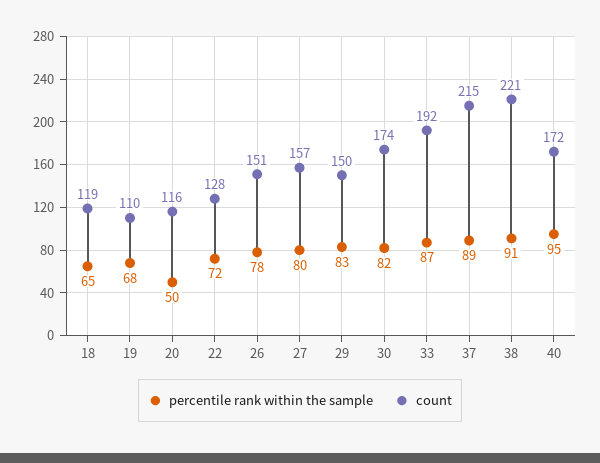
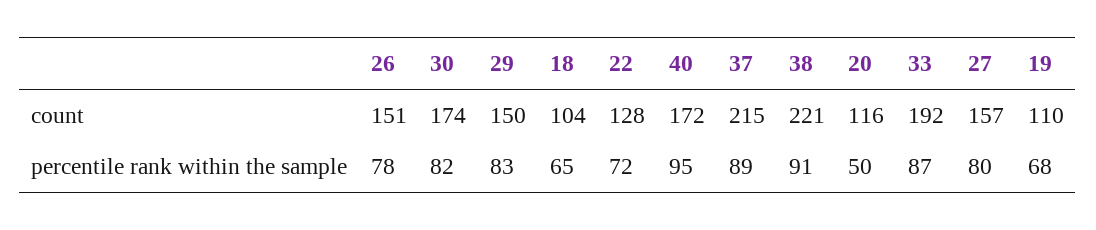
count, 18: 119 -> 104

